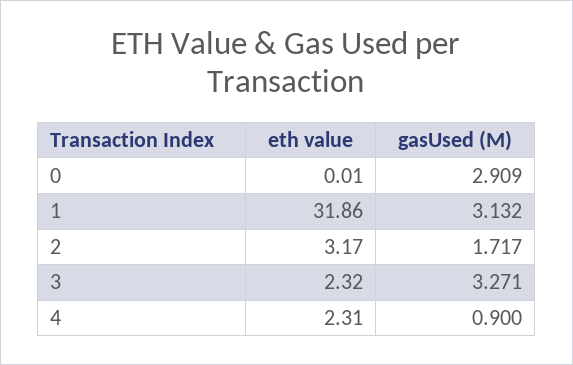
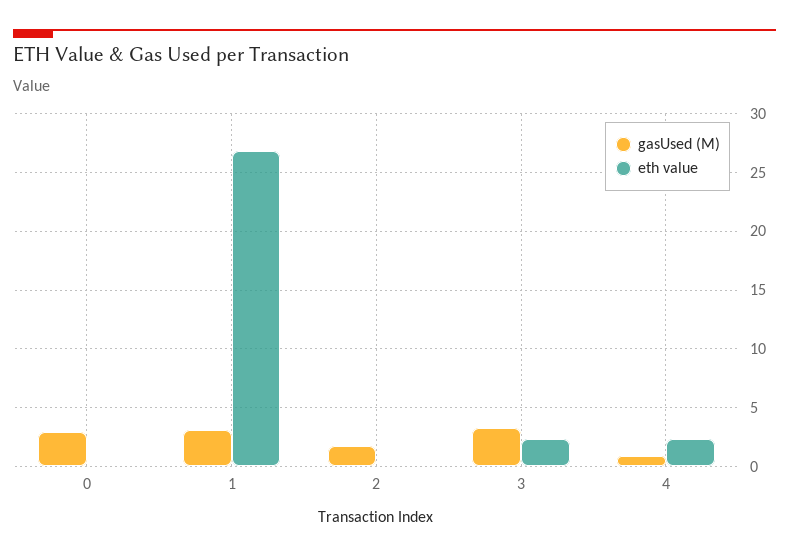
eth value, 1: 31.86 -> 27
eth value, 2: 3.17 -> 0

